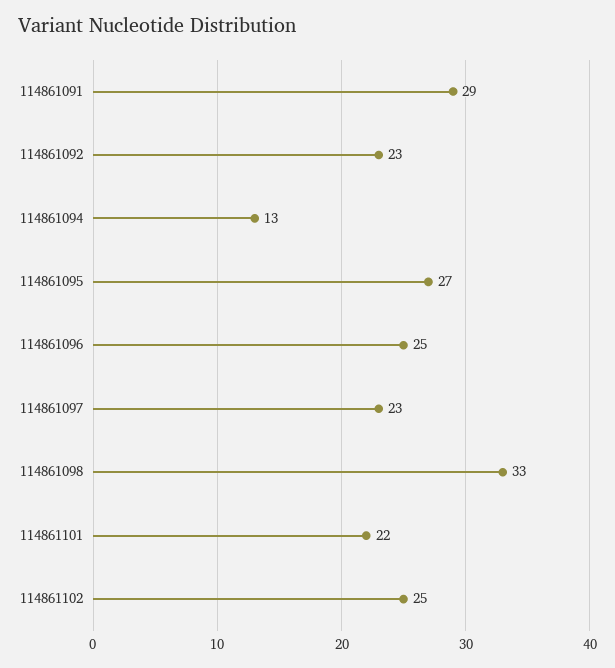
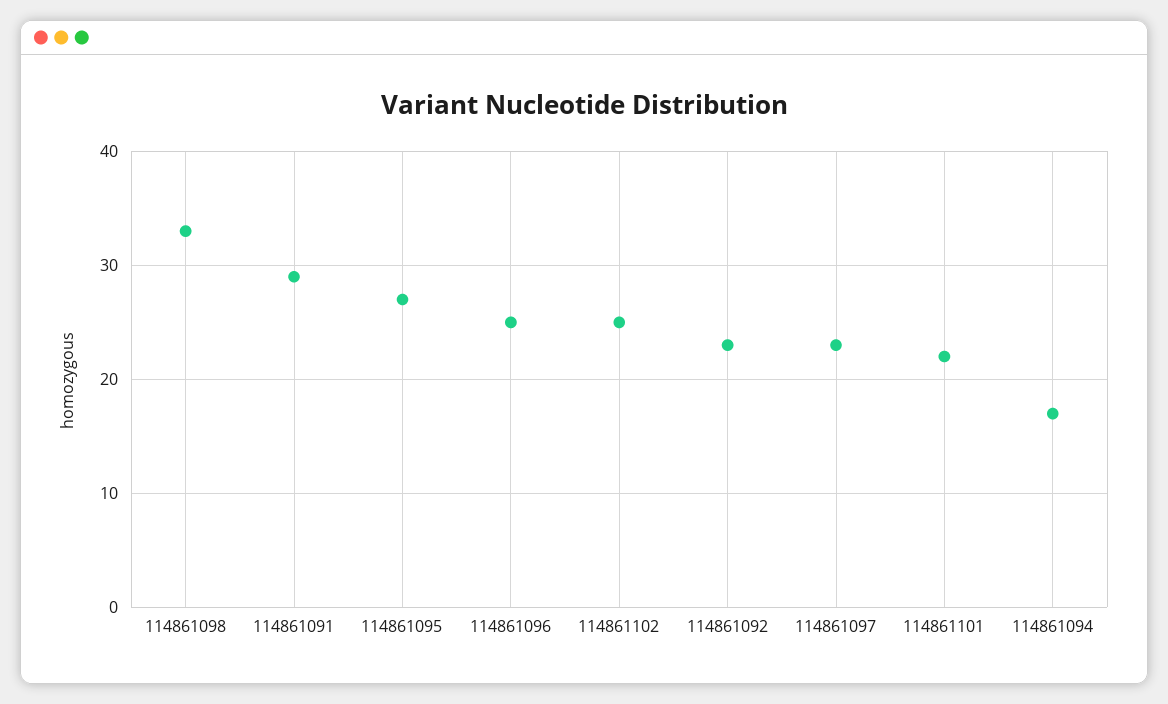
114861094: 13 -> 17

